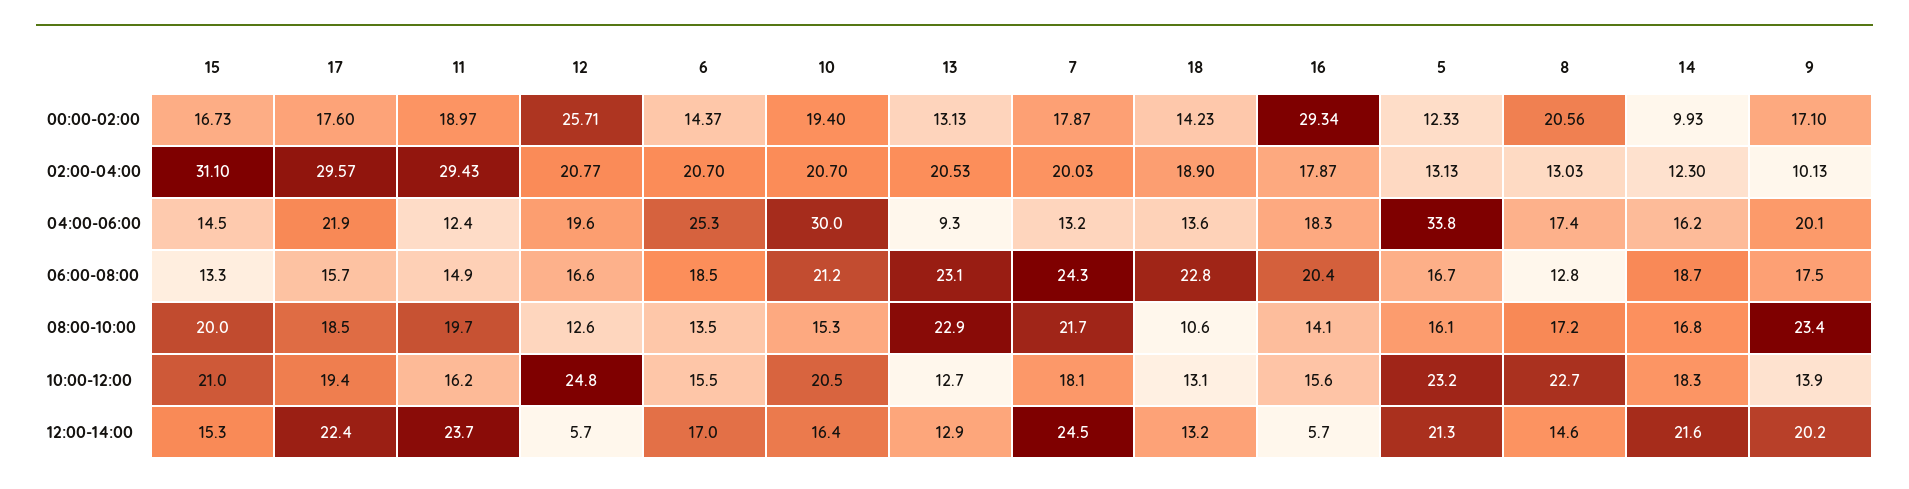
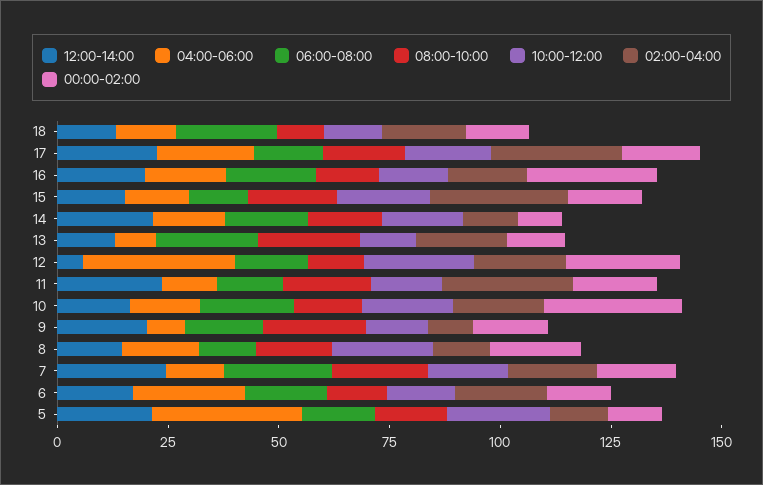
00:00-02:00, 10: 19.4 -> 30
04:00-06:00, 12: 19.6 -> 35
04:00-06:00, 10: 30 -> 15
04:00-06:00, 9: 20.1 -> 10
12:00-14:00, 16: 5.7 -> 20

